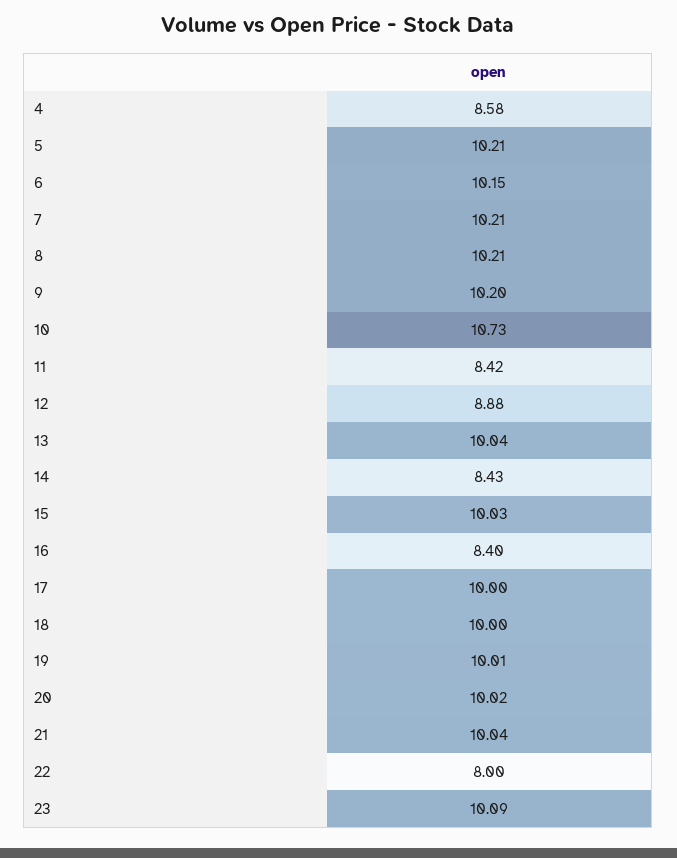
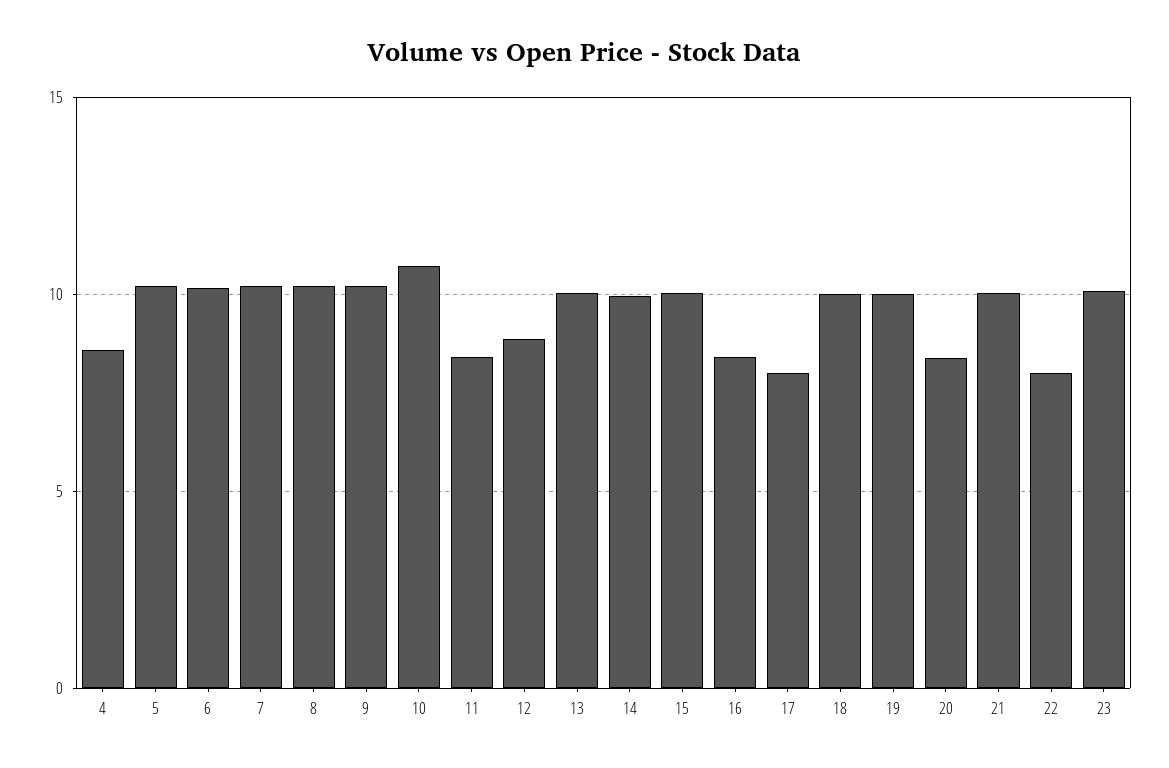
14: 8.43 -> 10
17: 10 -> 8
20: 10.02 -> 8.5

